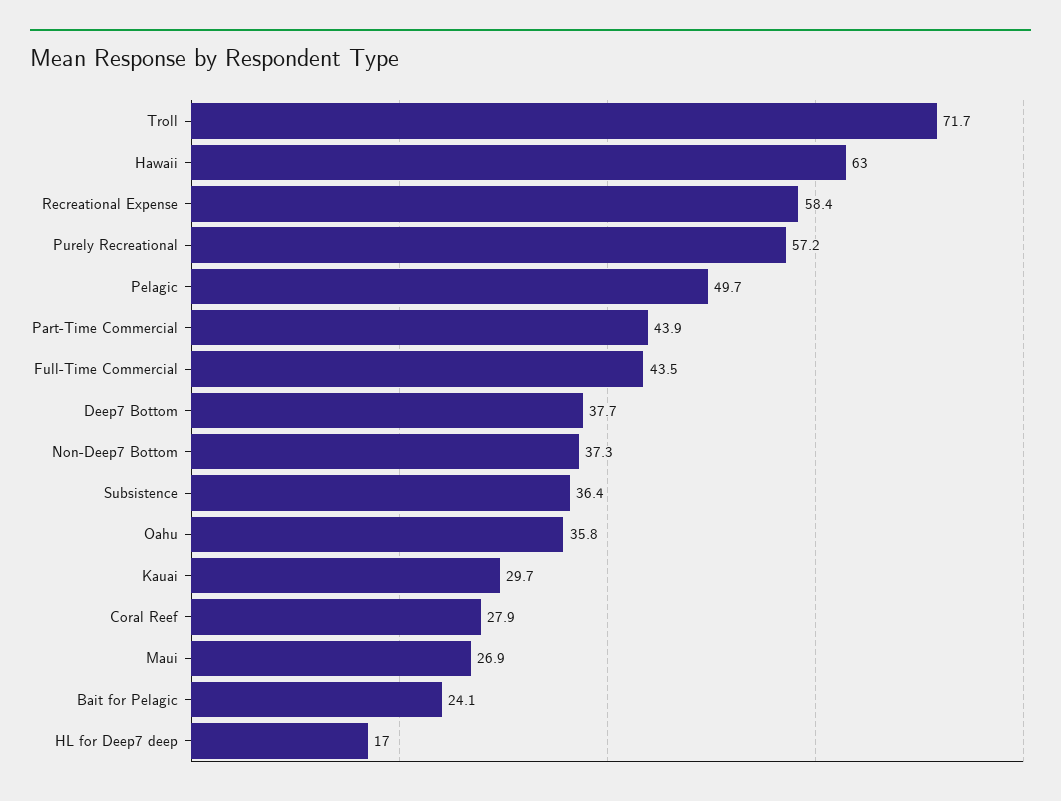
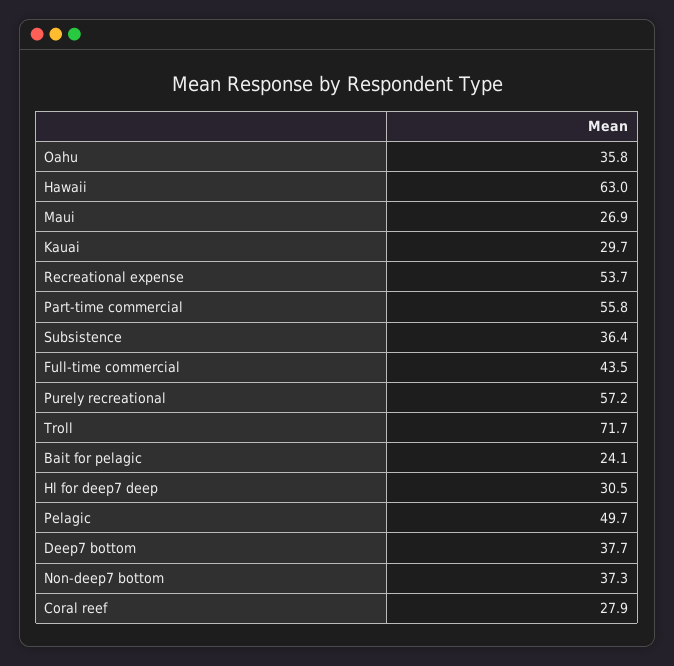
Recreational Expense: 58.4 -> 53.7
Part-Time Commercial: 43.9 -> 55.8
HL for Deep7 deep: 17 -> 30.5

